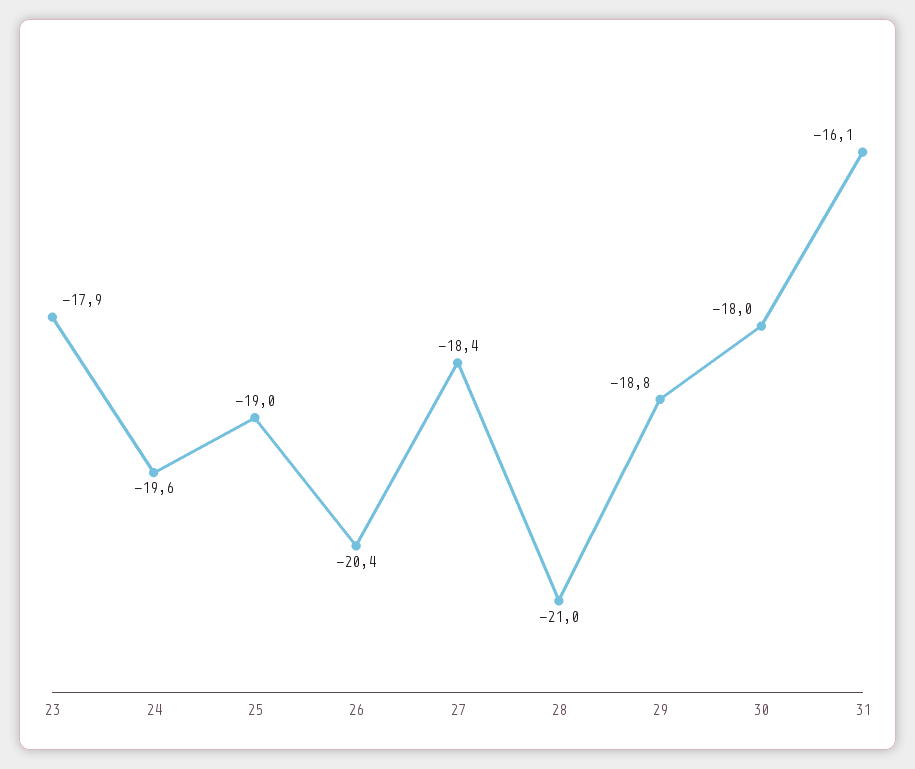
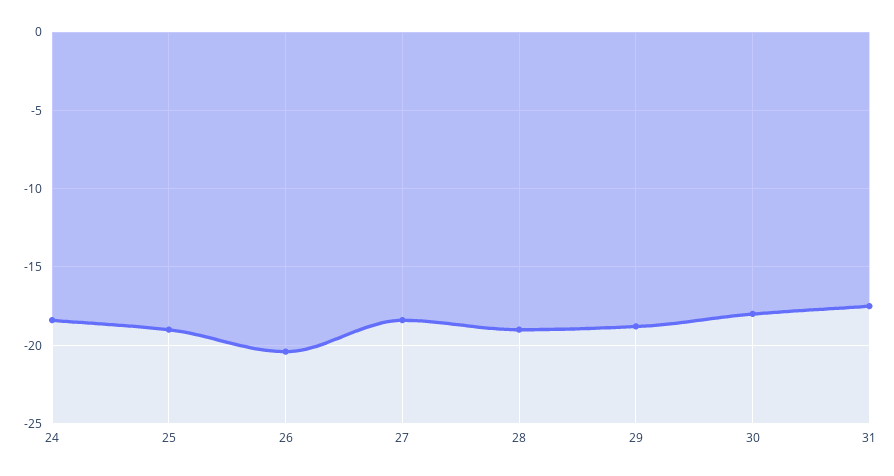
23: -17.9 -> none
24: -19.6 -> -18.5
28: -21 -> -19
31: -16.1 -> -17.5

